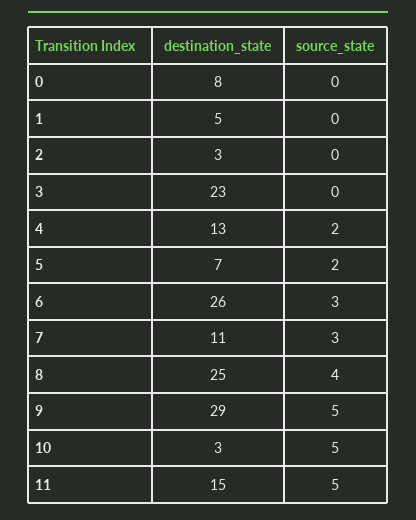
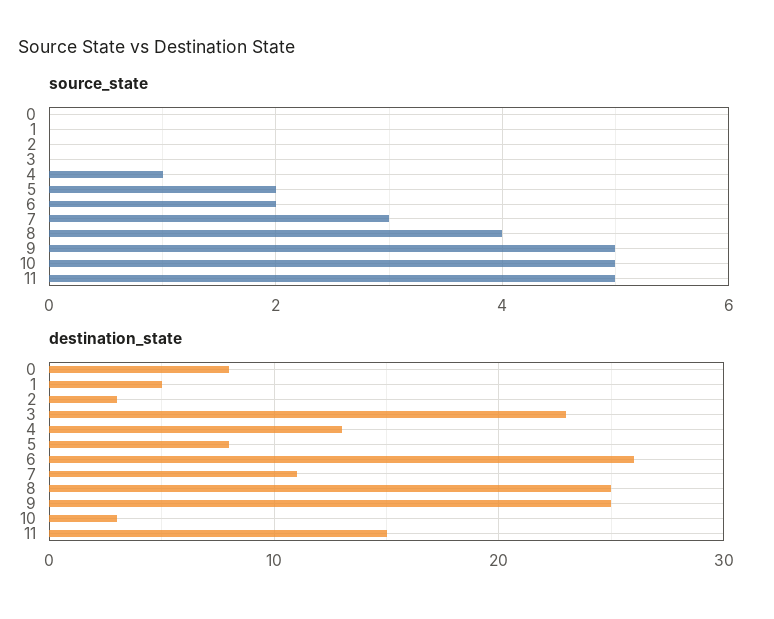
source_state, 4: 2 -> 1
destination_state, 5: 7 -> 8
source_state, 6: 3 -> 2
destination_state, 9: 29 -> 25

